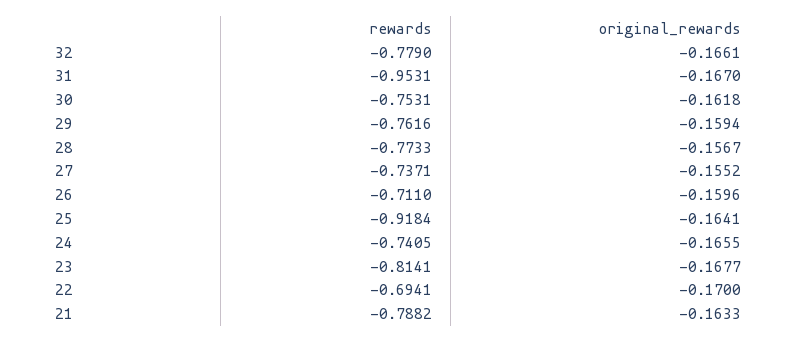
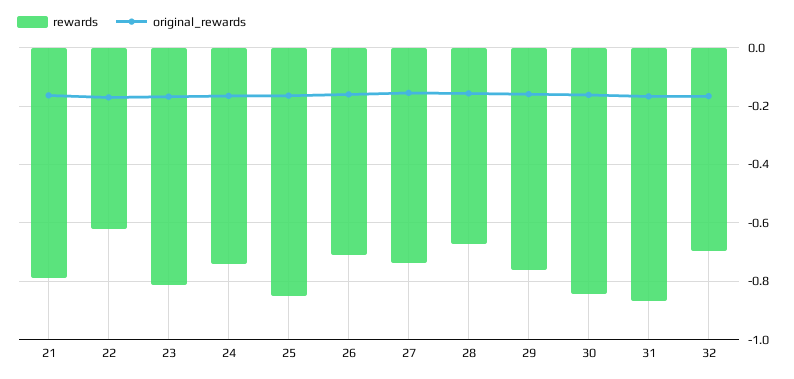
rewards, 32: -0.779 -> -0.7
rewards, 31: -0.9531 -> -0.875
rewards, 30: -0.7531 -> -0.85
rewards, 28: -0.7733 -> -0.675
rewards, 25: -0.9184 -> -0.85
rewards, 22: -0.6941 -> -0.625

